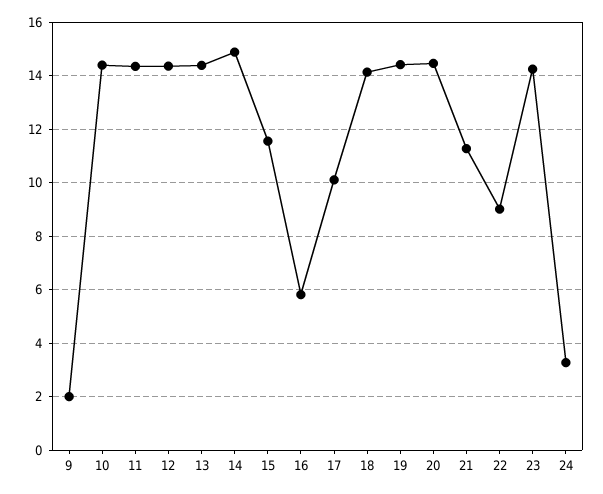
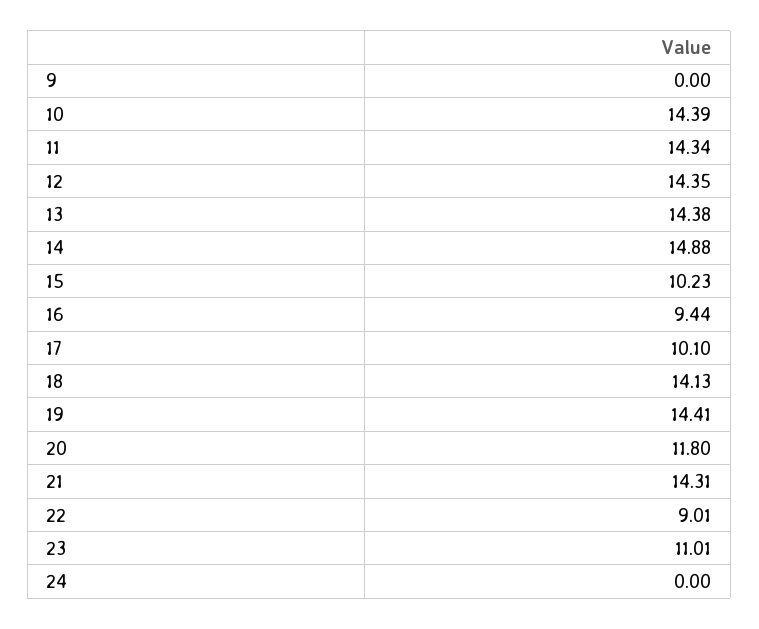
9: 2 -> 0
15: 11.5 -> 10.23
16: 5.75 -> 9.44
20: 14.5 -> 11.8
21: 11.25 -> 14.31
23: 14.25 -> 11.01
24: 3.25 -> 0

